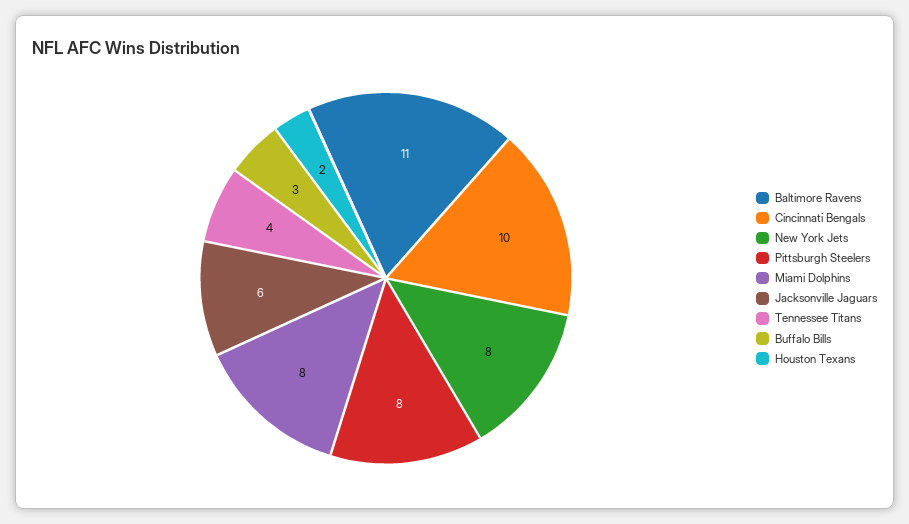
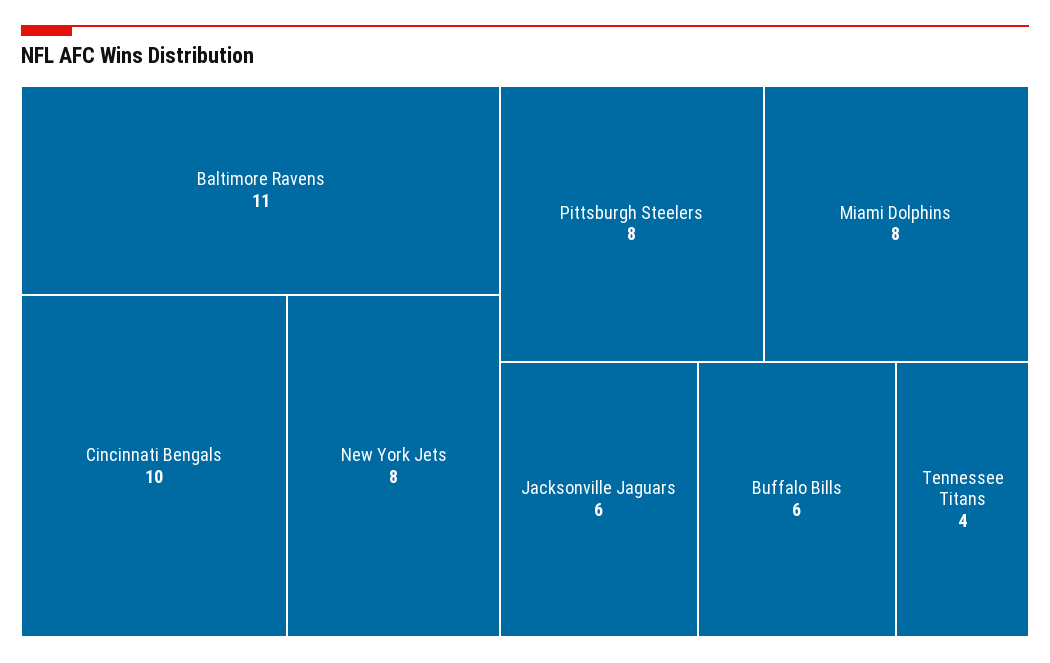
Buffalo Bills: 3 -> 6
Houston Texans: 2 -> none

